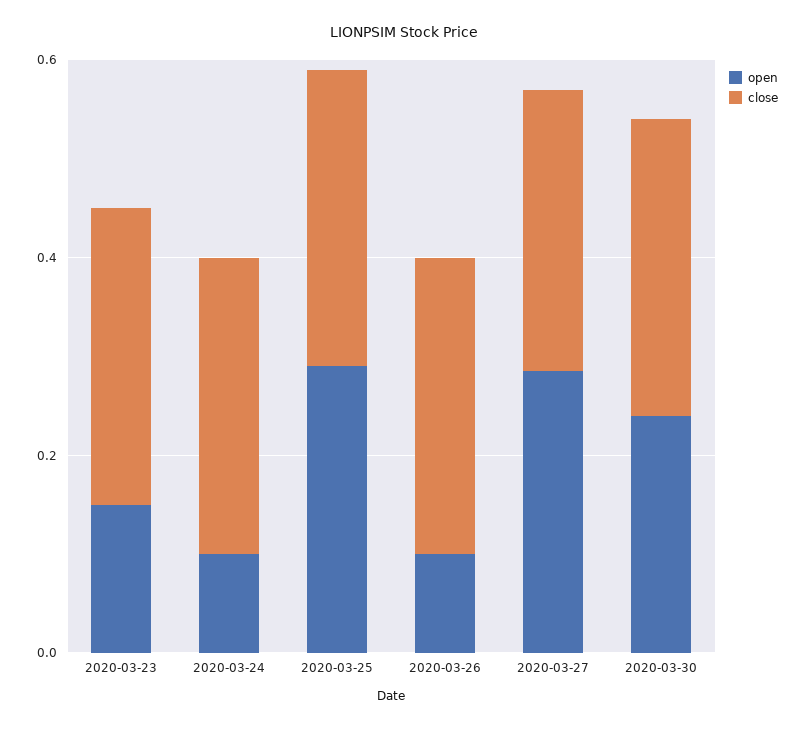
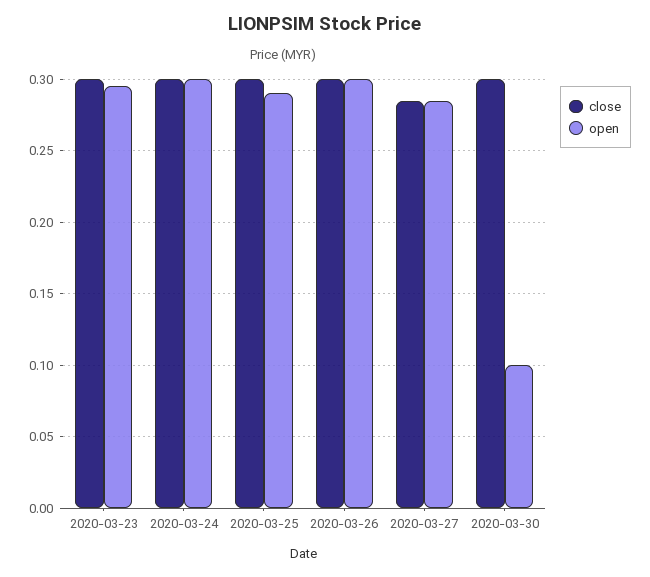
open, 2020-03-23: 0.15 -> 0.295
open, 2020-03-24: 0.1 -> 0.3
open, 2020-03-26: 0.1 -> 0.3
open, 2020-03-30: 0.25 -> 0.1

